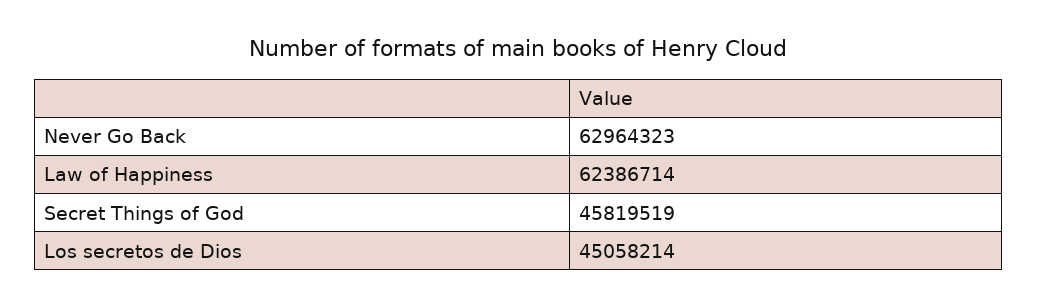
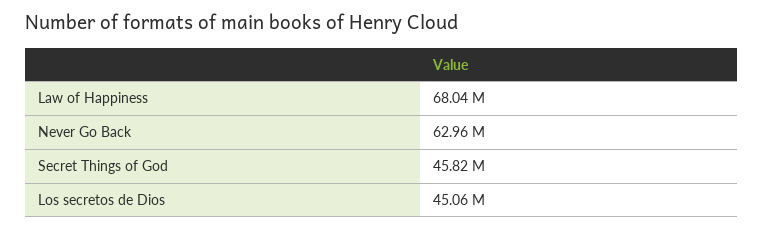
Law of Happiness: 62386714 -> 68040000

